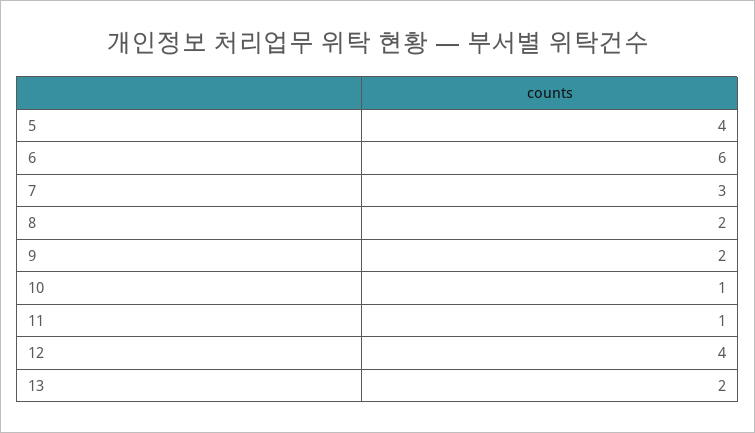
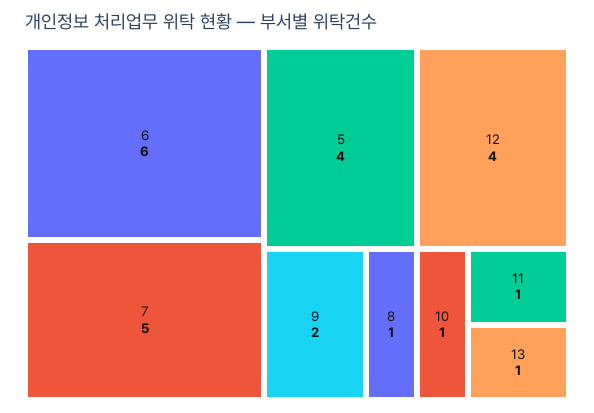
7: 3 -> 5
8: 2 -> 1
13: 2 -> 1

